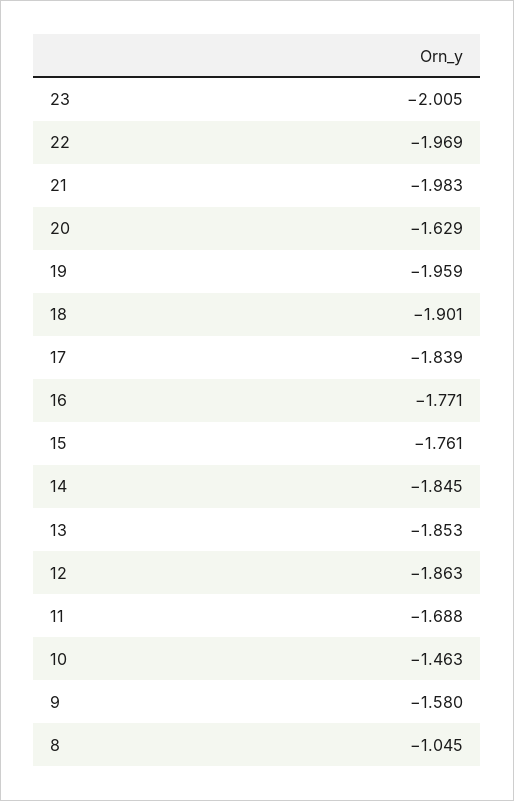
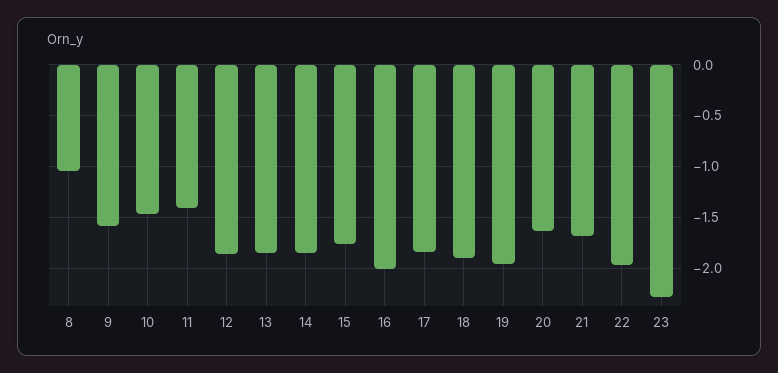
23: -2.005 -> -2.3
21: -1.983 -> -1.7
16: -1.771 -> -2
11: -1.688 -> -1.4

